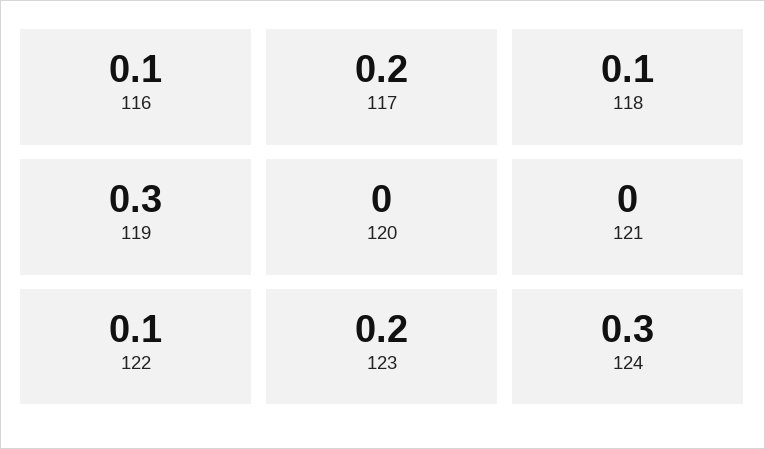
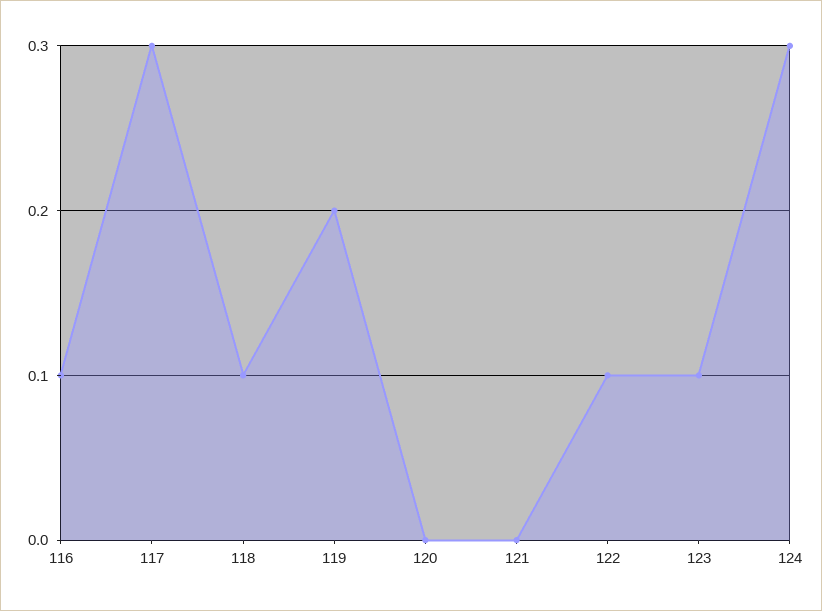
117: 0.2 -> 0.3
119: 0.3 -> 0.2
123: 0.2 -> 0.1

